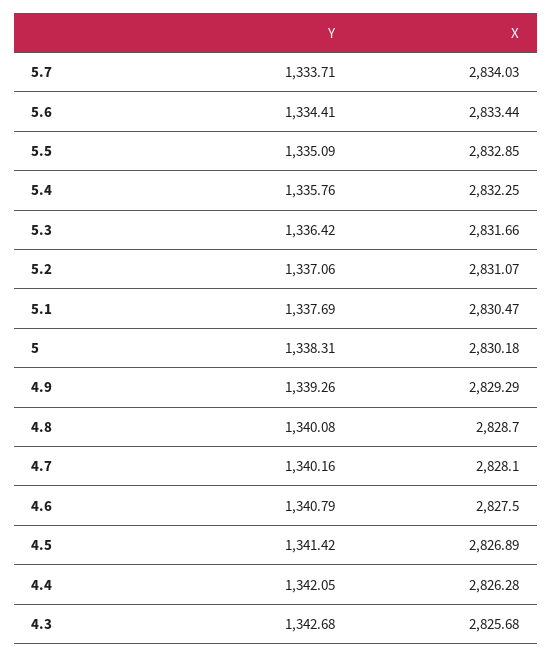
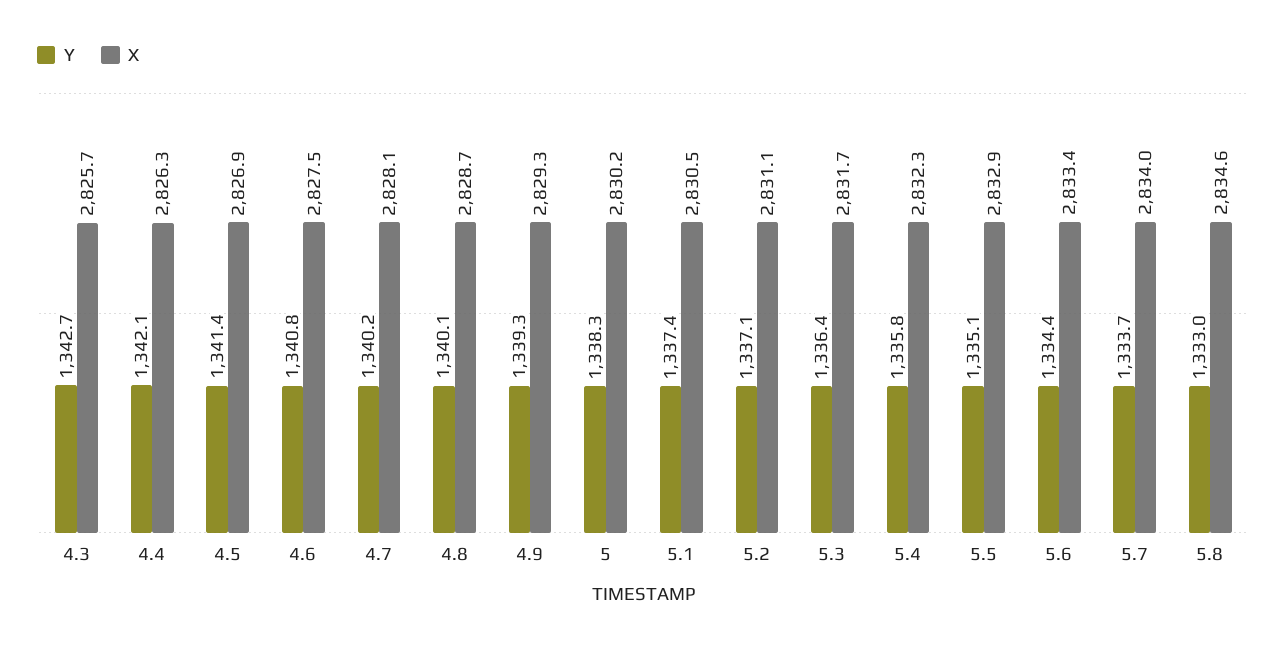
Y, 5.1: 1337.69 -> 1337.4
Y, 5.8: none -> 1333
X, 5.8: none -> 2834.6

